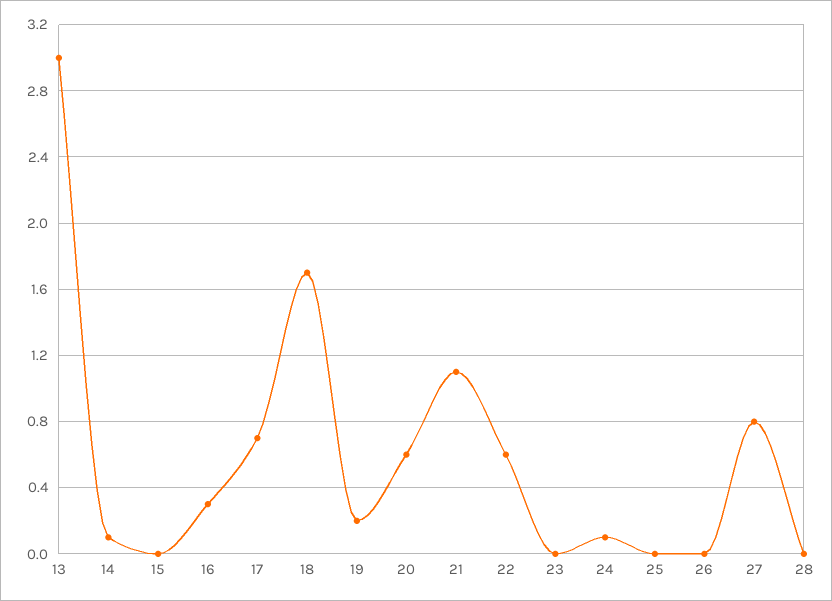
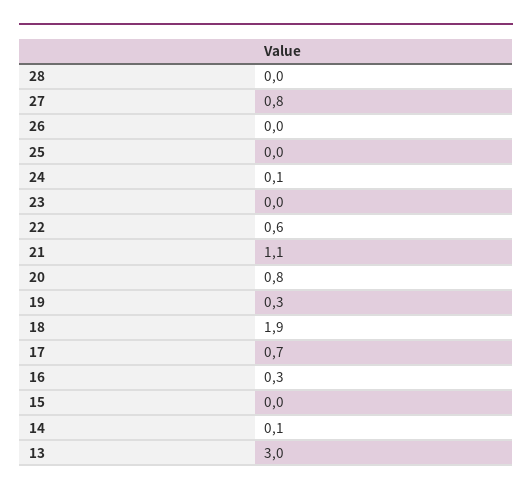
18: 1.7 -> 1.9
19: 0.2 -> 0.3
20: 0.6 -> 0.8

